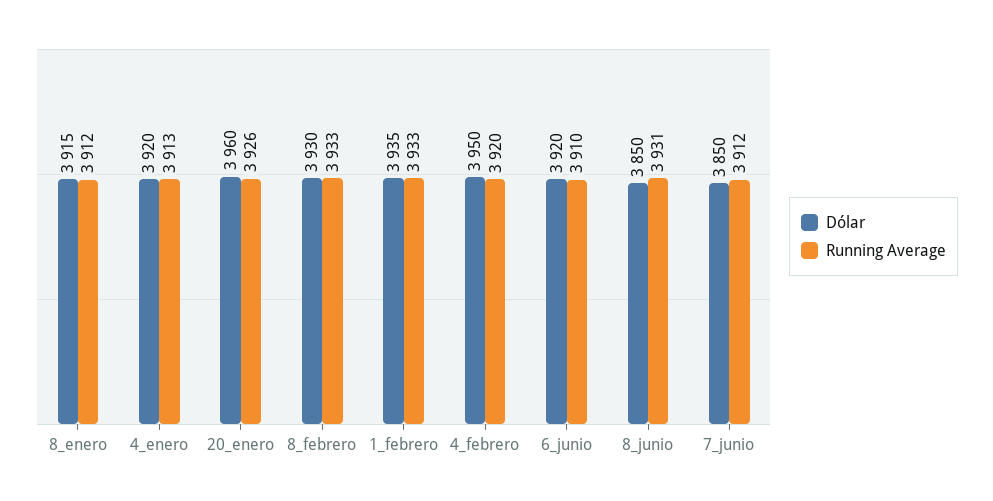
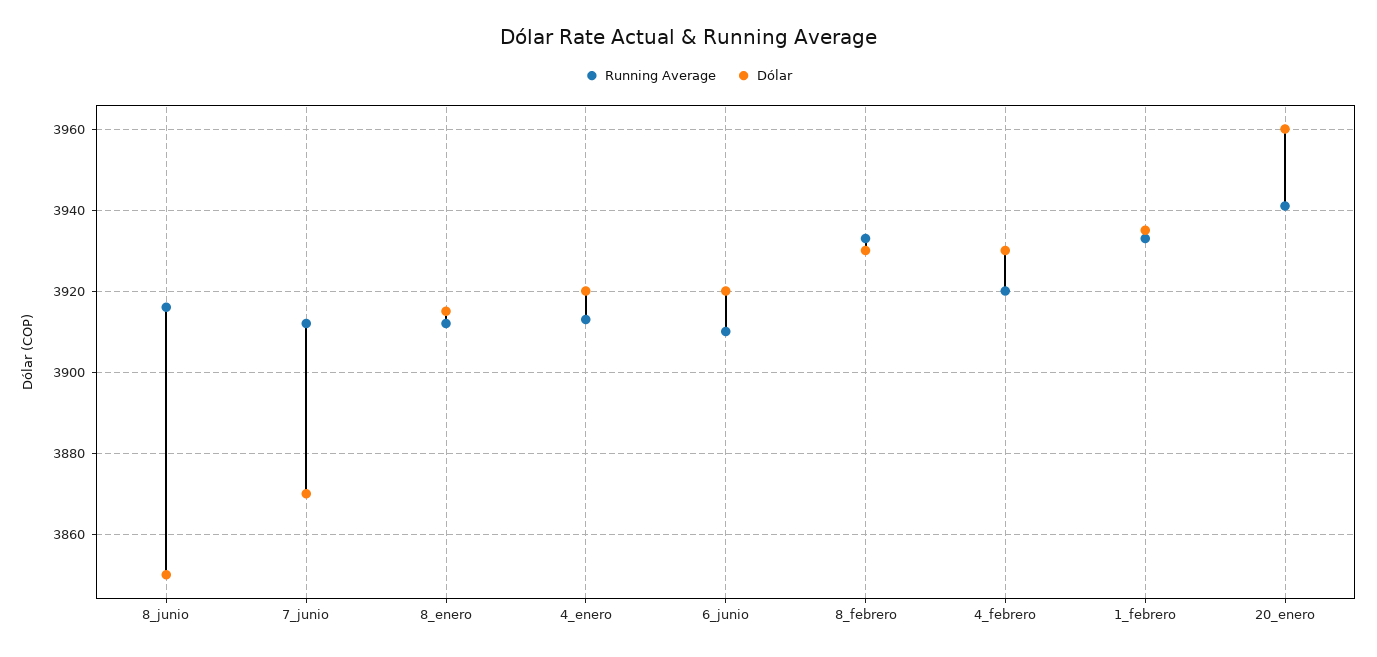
Running Average, 20_enero: 3926 -> 3940
Dólar, 4_febrero: 3950 -> 3930
Running Average, 8_junio: 3931 -> 3915
Dólar, 7_junio: 3850 -> 3870

